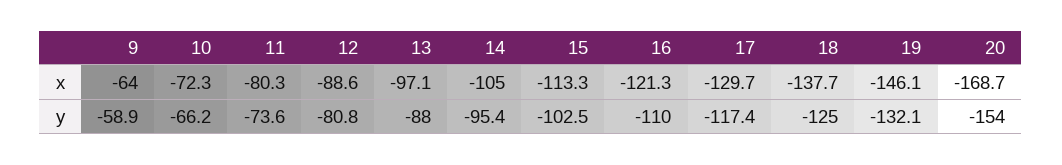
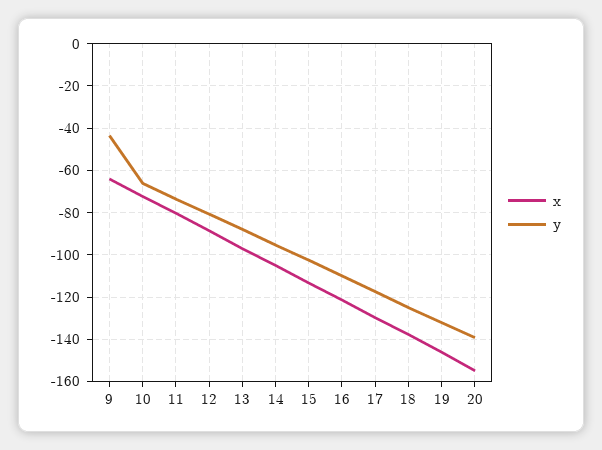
x, 20: -168.7 -> -155
y, 9: -58.9 -> -45
y, 20: -154 -> -140

